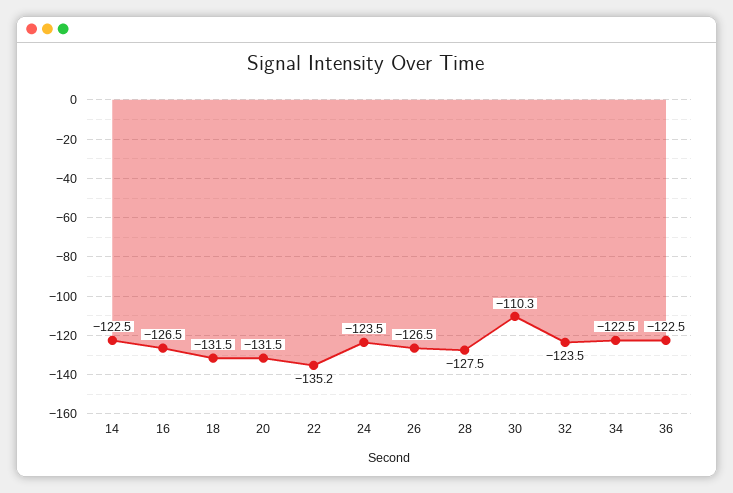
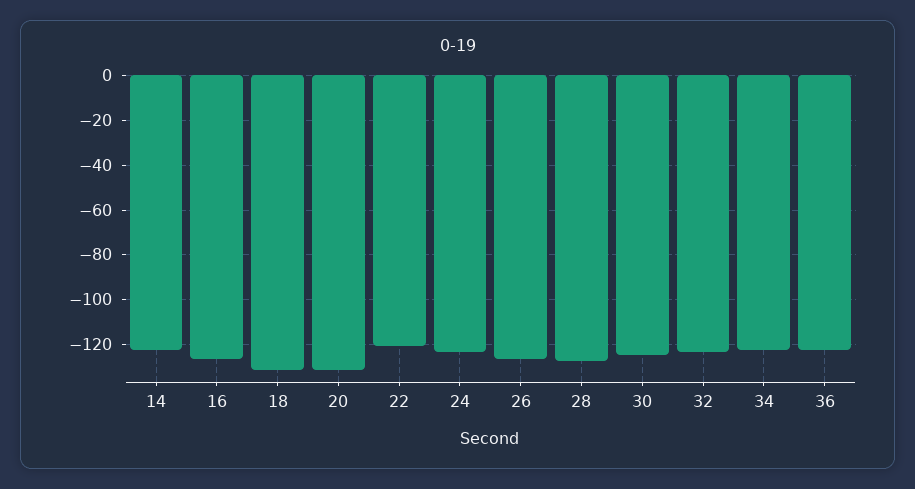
22: -135.2 -> -120
30: -110.3 -> -125

